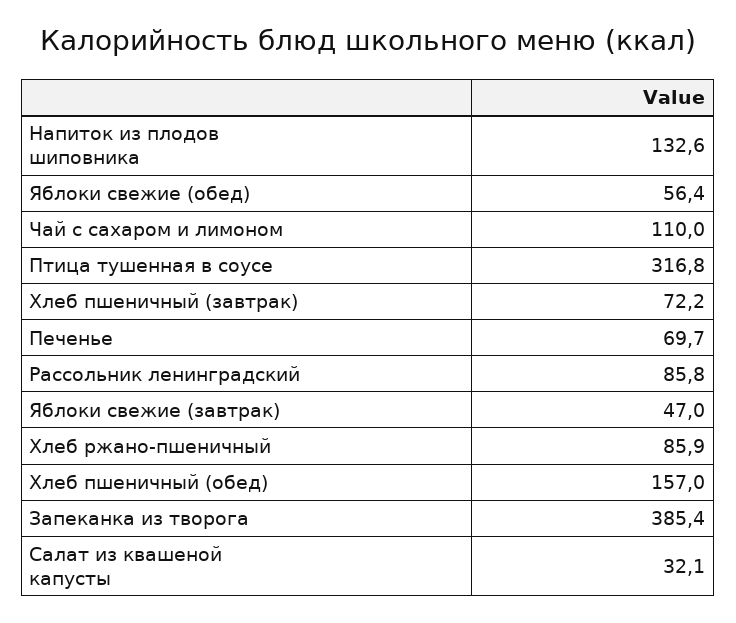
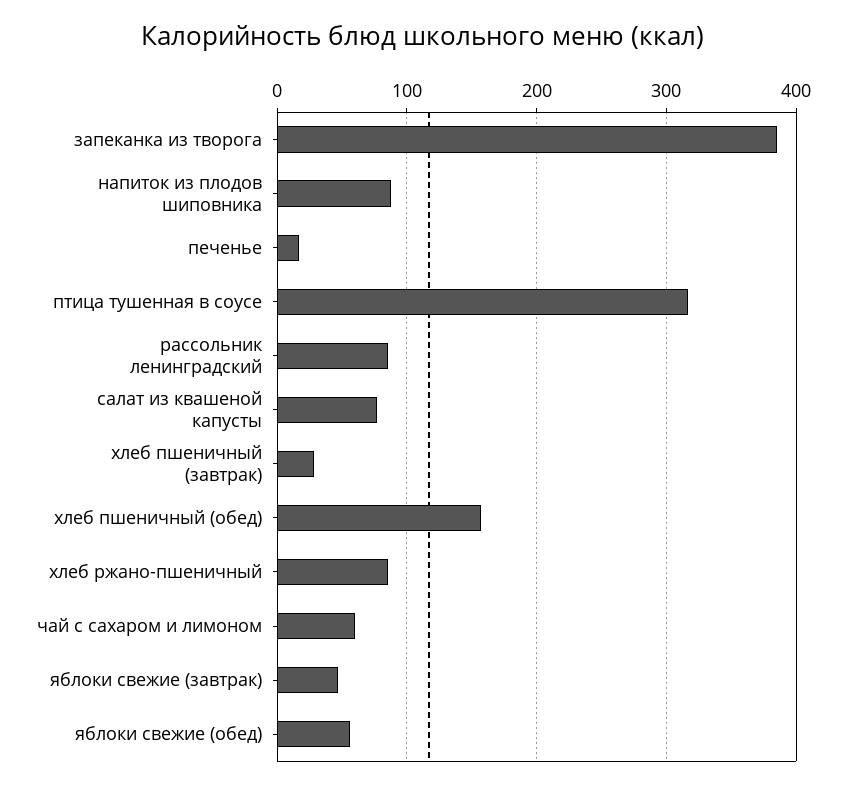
Напиток из плодов шиповника: 132.6 -> 90
Чай с сахаром и лимоном: 110 -> 60
Хлеб пшеничный (завтрак): 72.2 -> 30
Печенье: 69.7 -> 20
Салат из квашеной капусты: 32.1 -> 80

